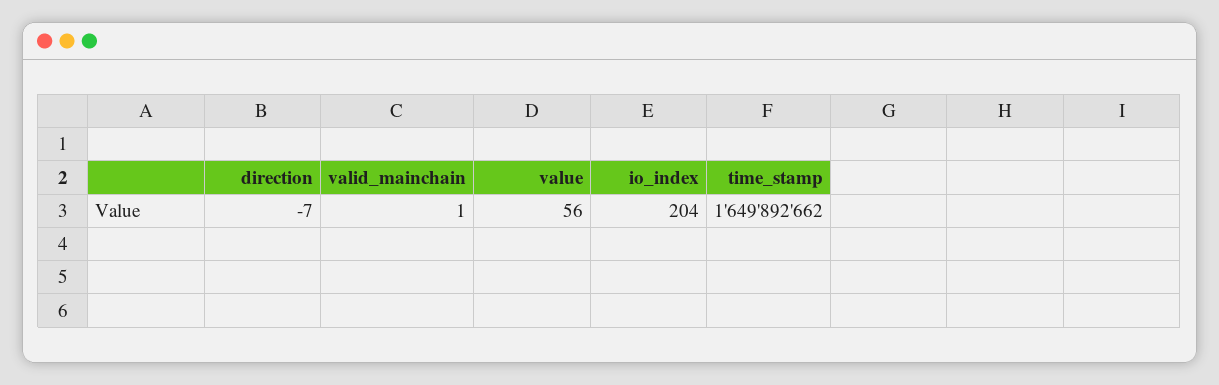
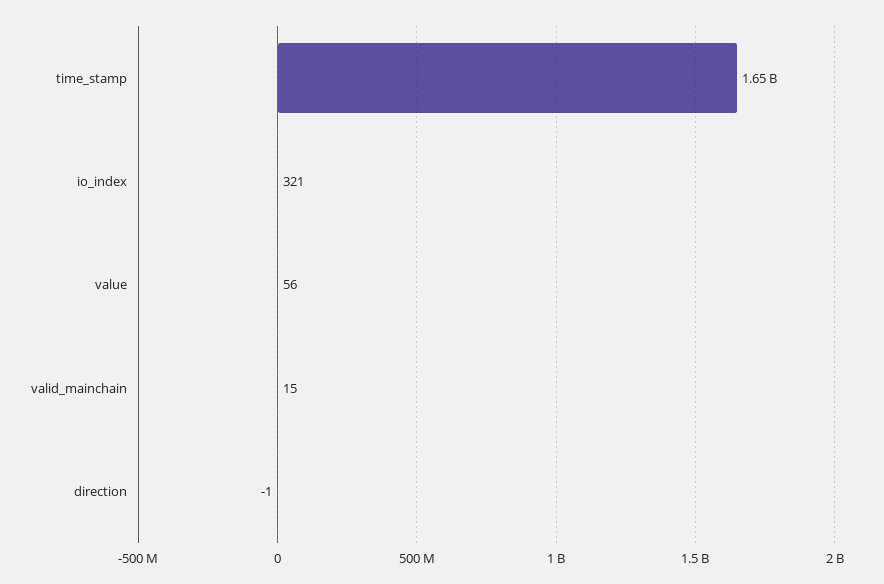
direction: -7 -> -1
valid_mainchain: 1 -> 15
io_index: 204 -> 321

